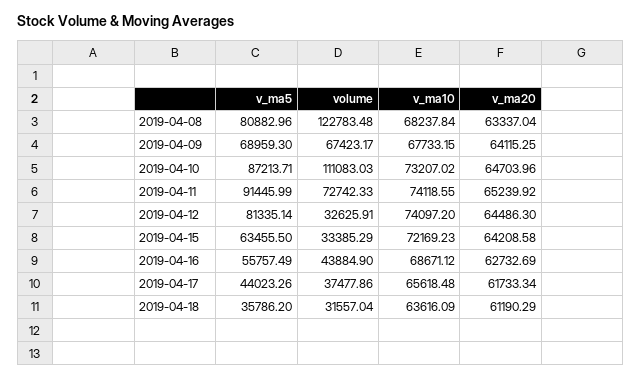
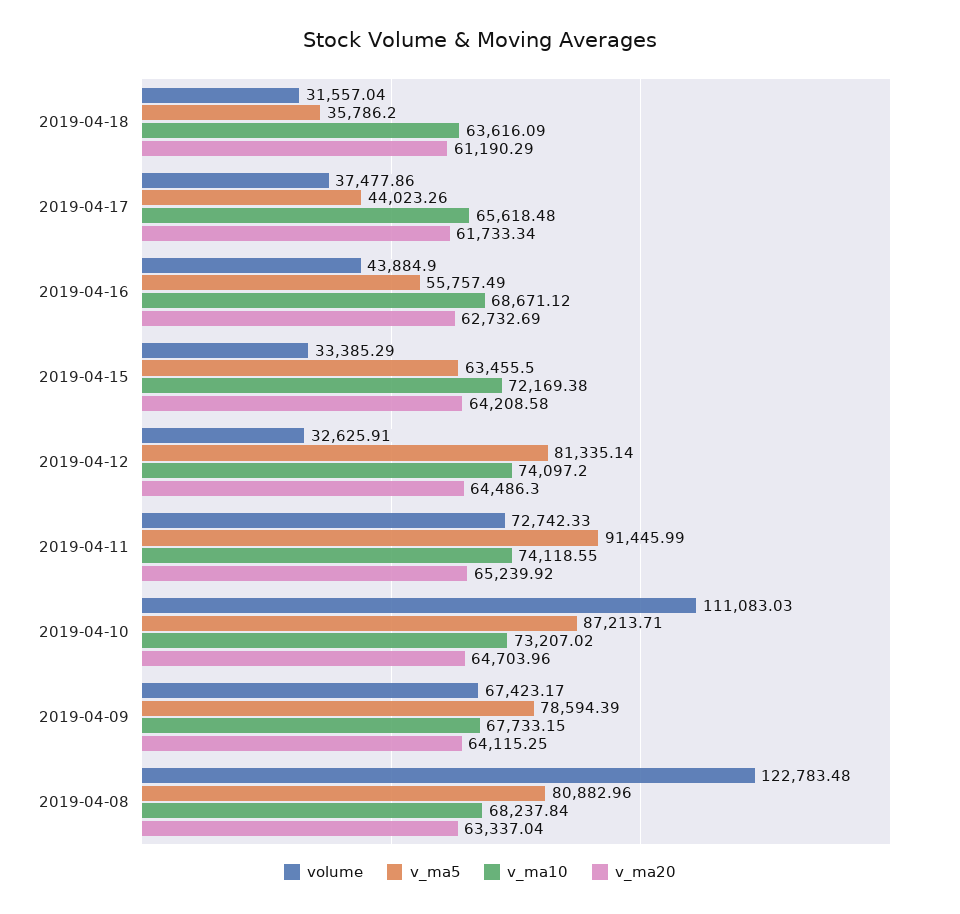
v_ma5, 2019-04-09: 68959.3 -> 78594.39
v_ma10, 2019-04-15: 72169.23 -> 72169.38

